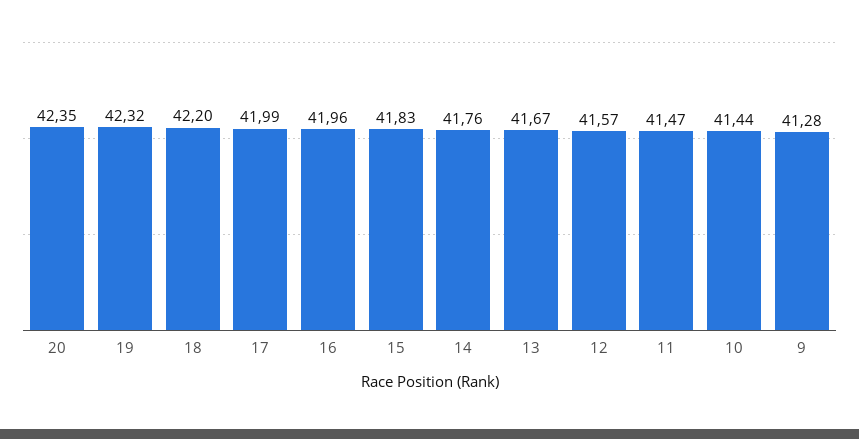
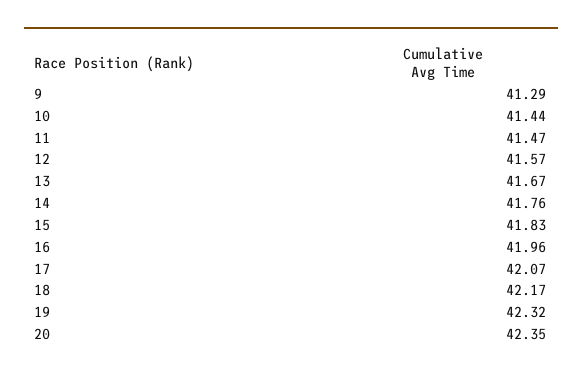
18: 42.2 -> 42.17
17: 41.99 -> 42.07
9: 41.28 -> 41.29

